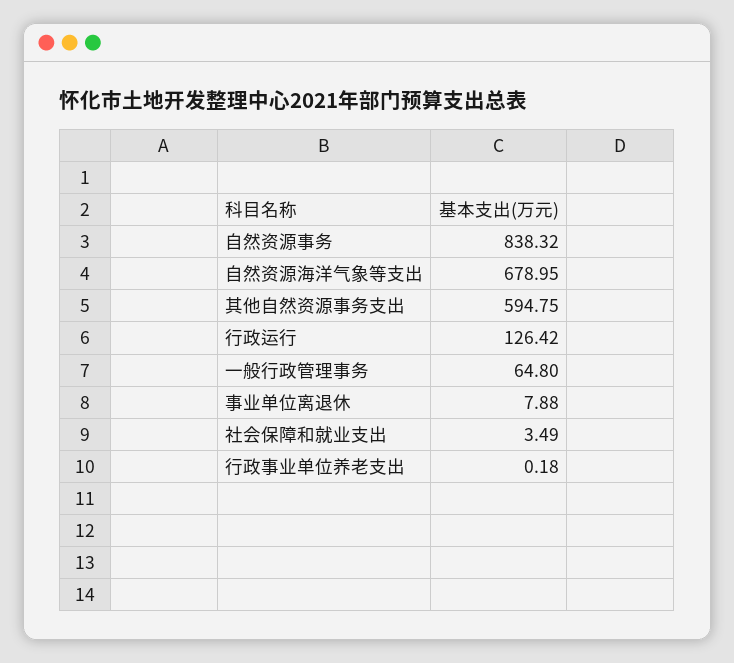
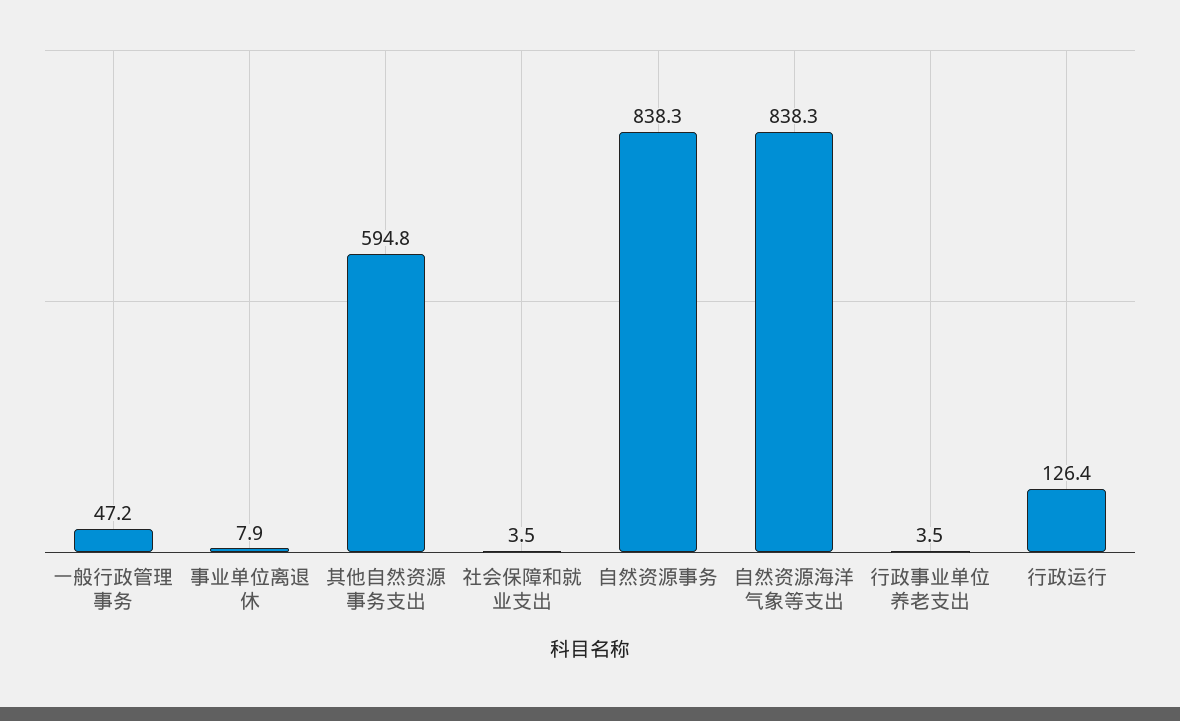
自然资源海洋气象等支出: 678.95 -> 838.3
一般行政管理事务: 64.8 -> 47.2
行政事业单位养老支出: 0.18 -> 3.5

